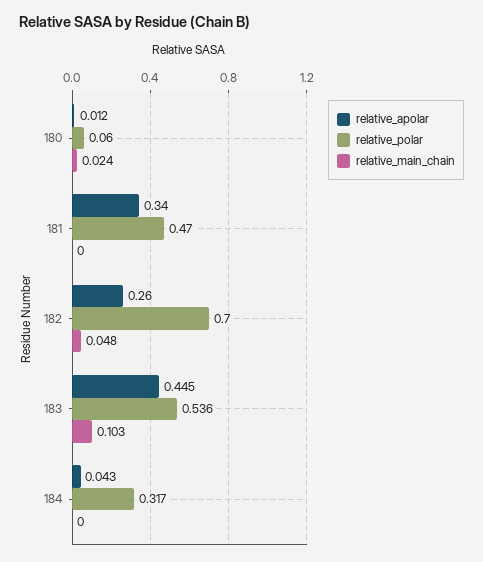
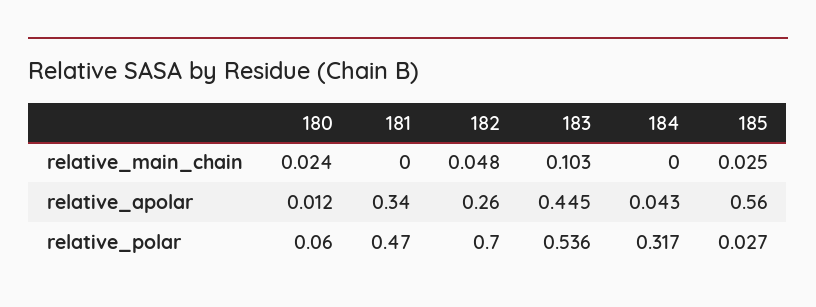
relative_main_chain, 185: none -> 0.025
relative_apolar, 185: none -> 0.56
relative_polar, 185: none -> 0.027

